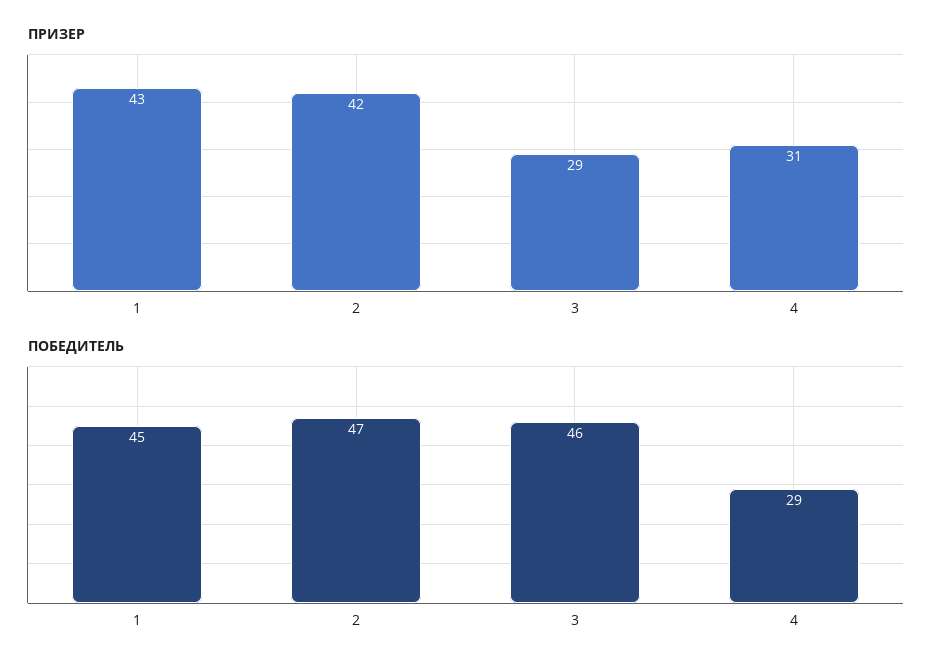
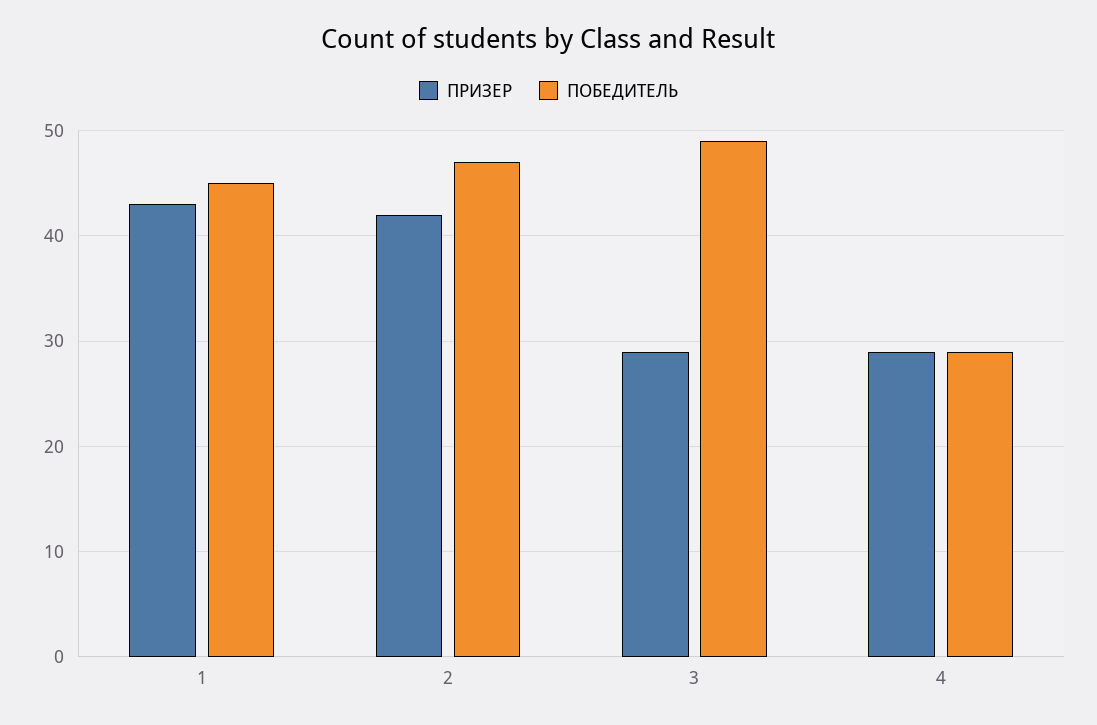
ПРИЗЕР, 4: 31 -> 29
ПОБЕДИТЕЛЬ, 3: 46 -> 49

